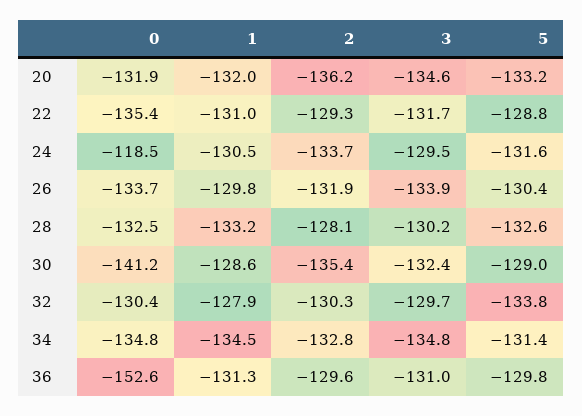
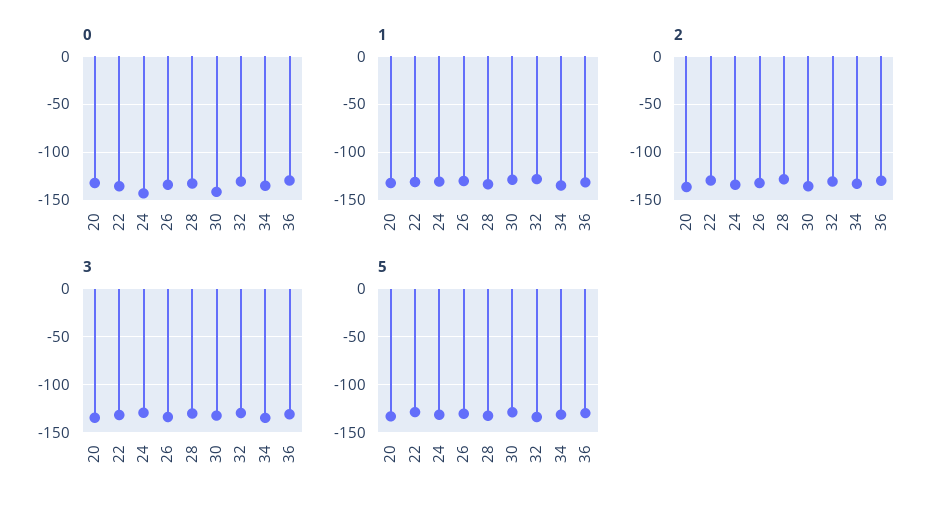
0, 24: -118.5 -> -140
0, 36: -152.6 -> -130

